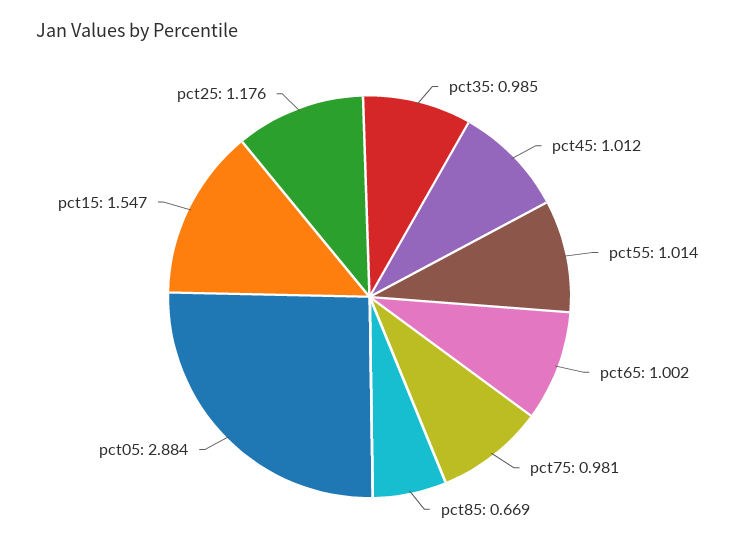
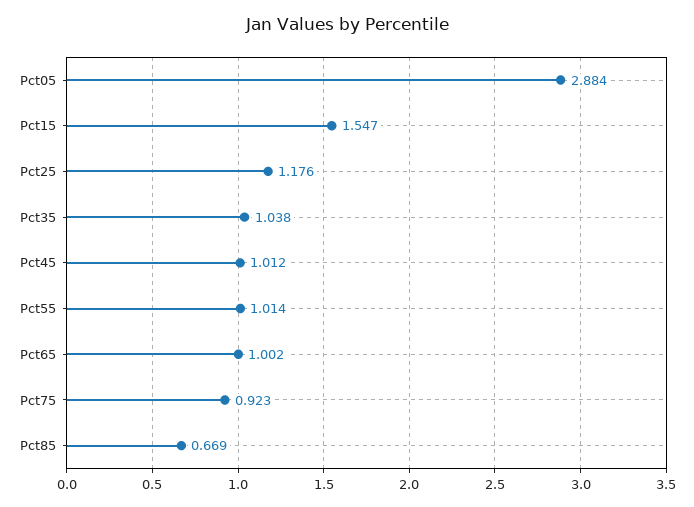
pct35: 0.985 -> 1.038
pct75: 0.981 -> 0.923

